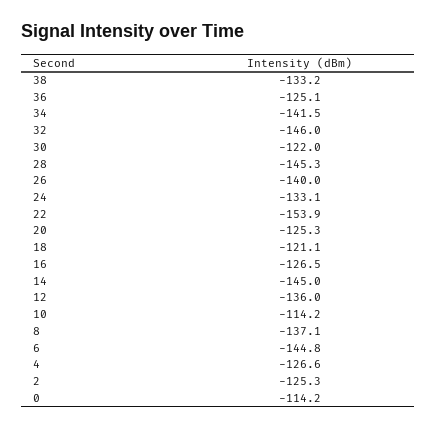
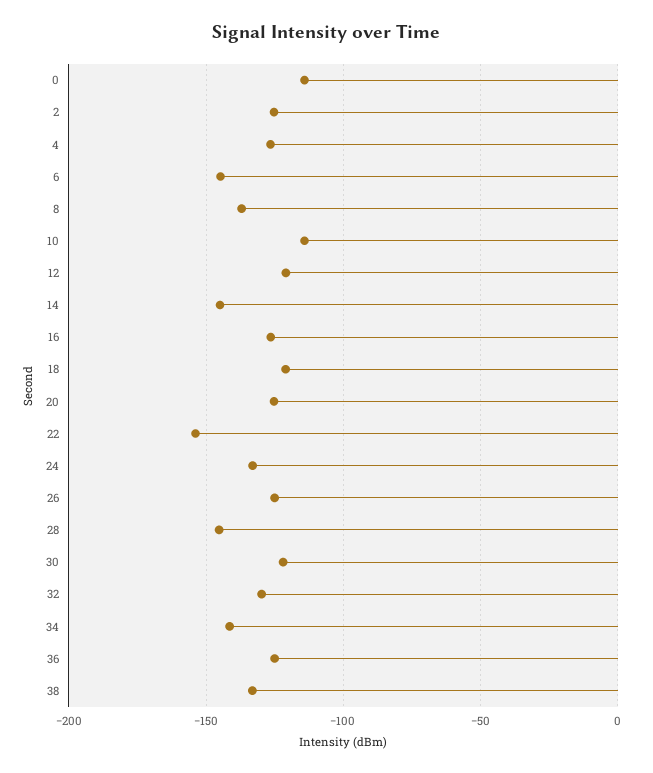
32: -146 -> -130
26: -140 -> -125
12: -136 -> -120

